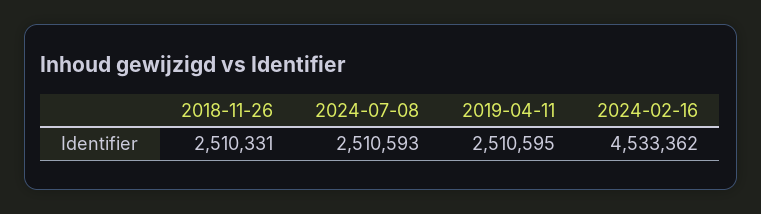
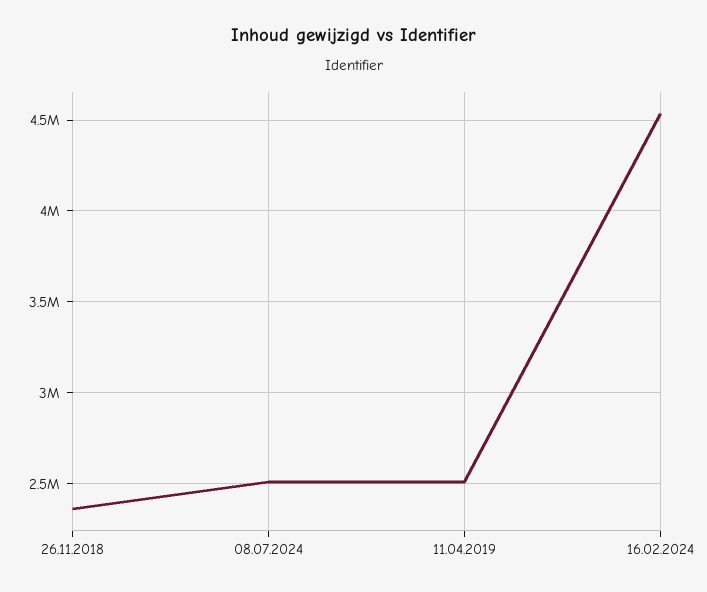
2018-11-26: 2510331 -> 2350000

